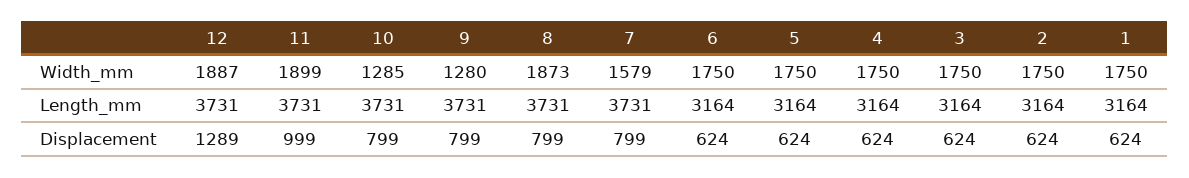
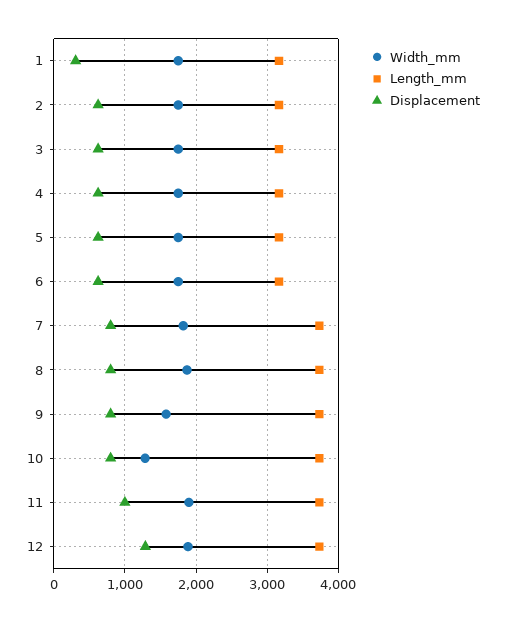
Width_mm, 9: 1280 -> 1600
Width_mm, 7: 1579 -> 1800
Displacement, 1: 624 -> 300

